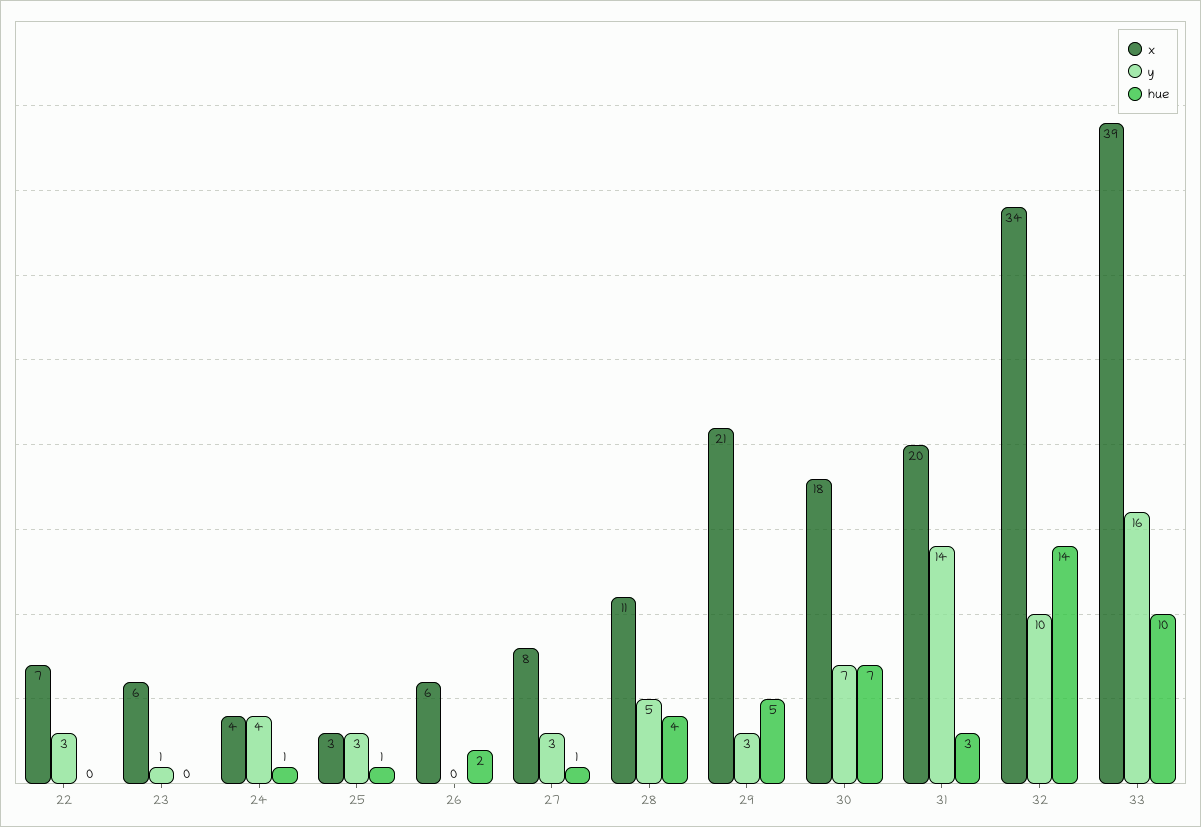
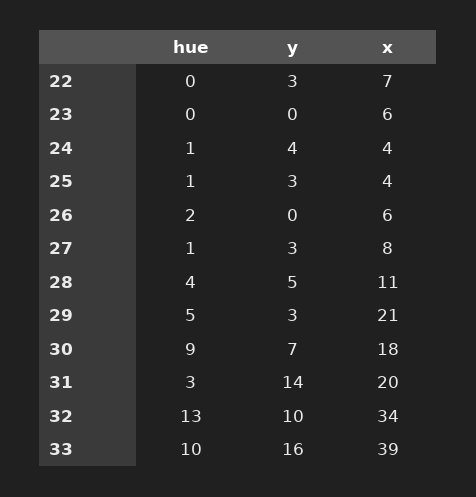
y, 23: 1 -> 0
x, 25: 3 -> 4
hue, 30: 7 -> 9
hue, 32: 14 -> 13

